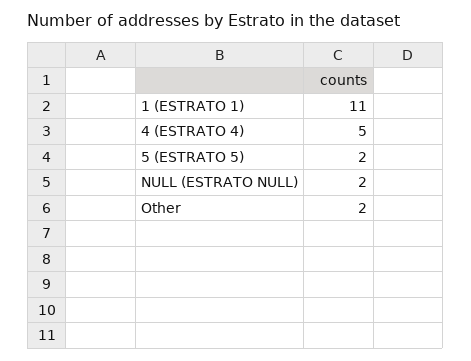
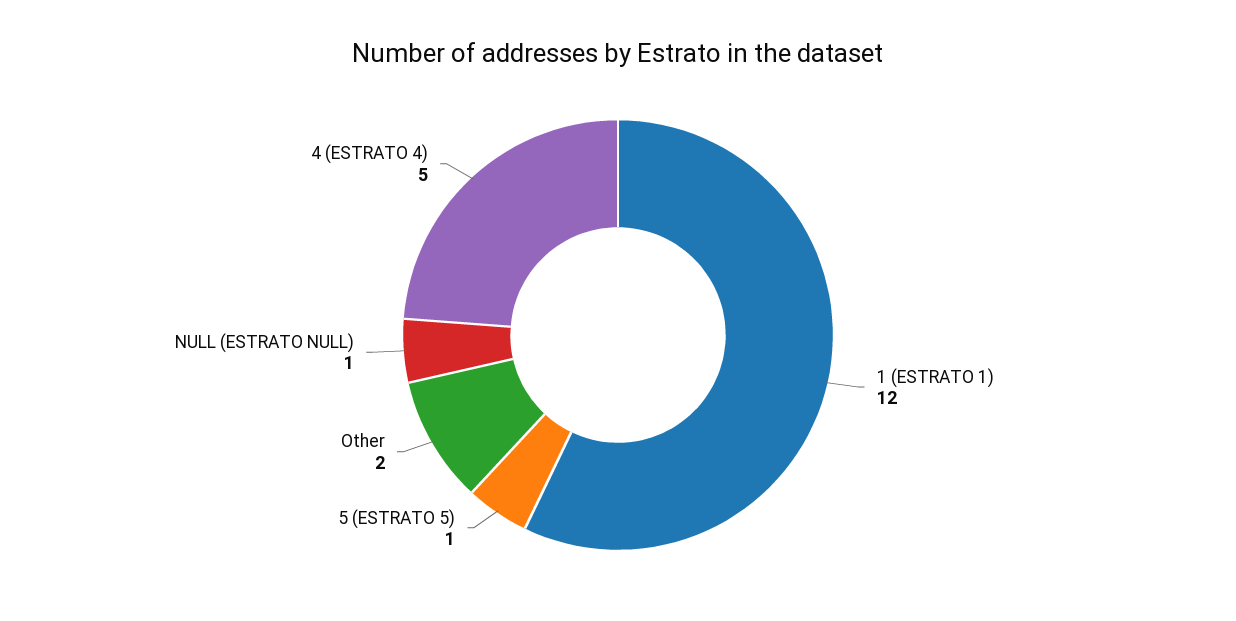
1 (ESTRATO 1): 11 -> 12
5 (ESTRATO 5): 2 -> 1
NULL (ESTRATO NULL): 2 -> 1

